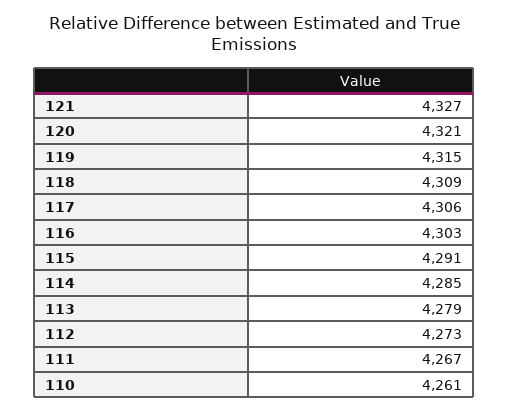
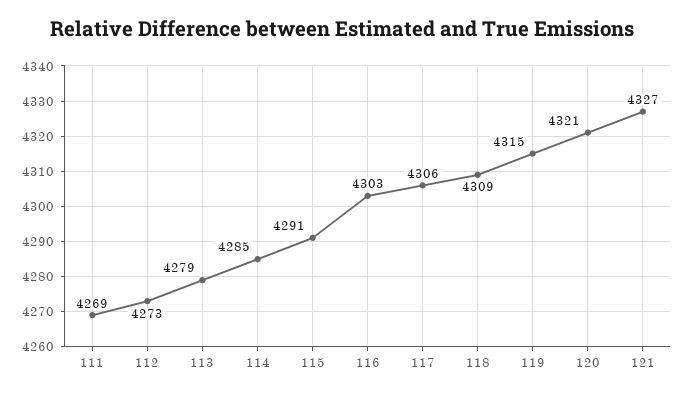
111: 4267 -> 4269
110: 4261 -> none

